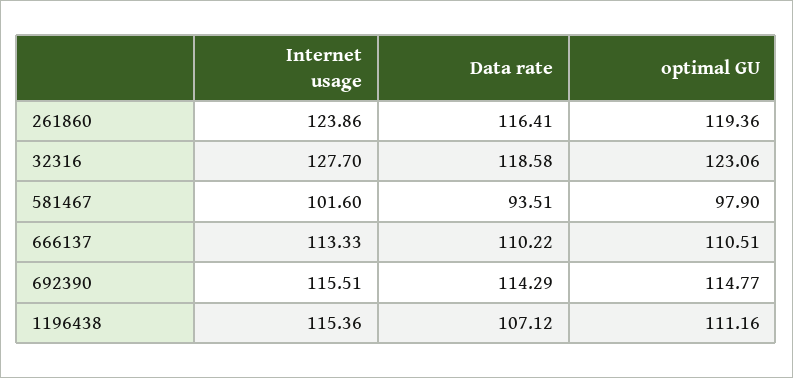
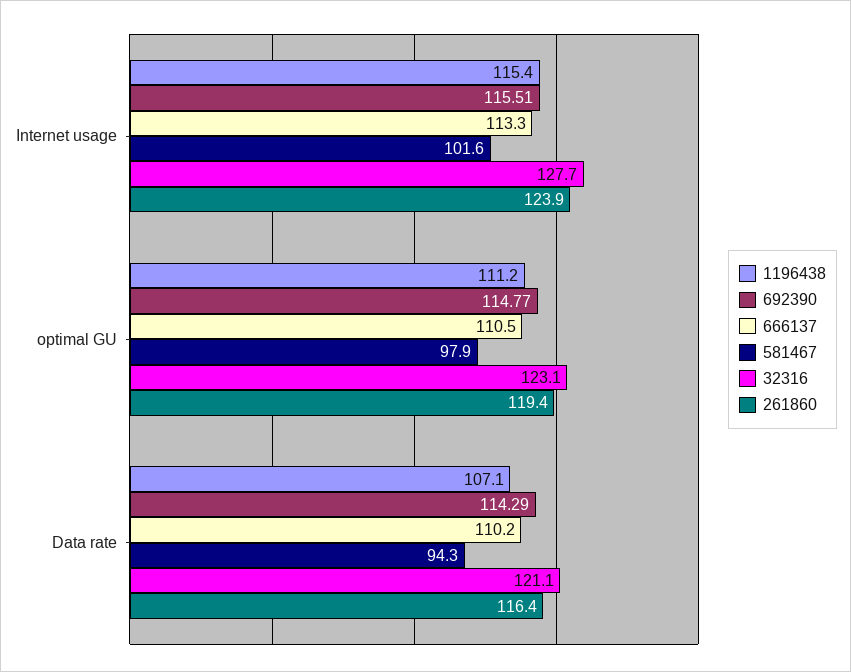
32316, Data rate: 118.58 -> 121.1
581467, Data rate: 93.51 -> 94.3

